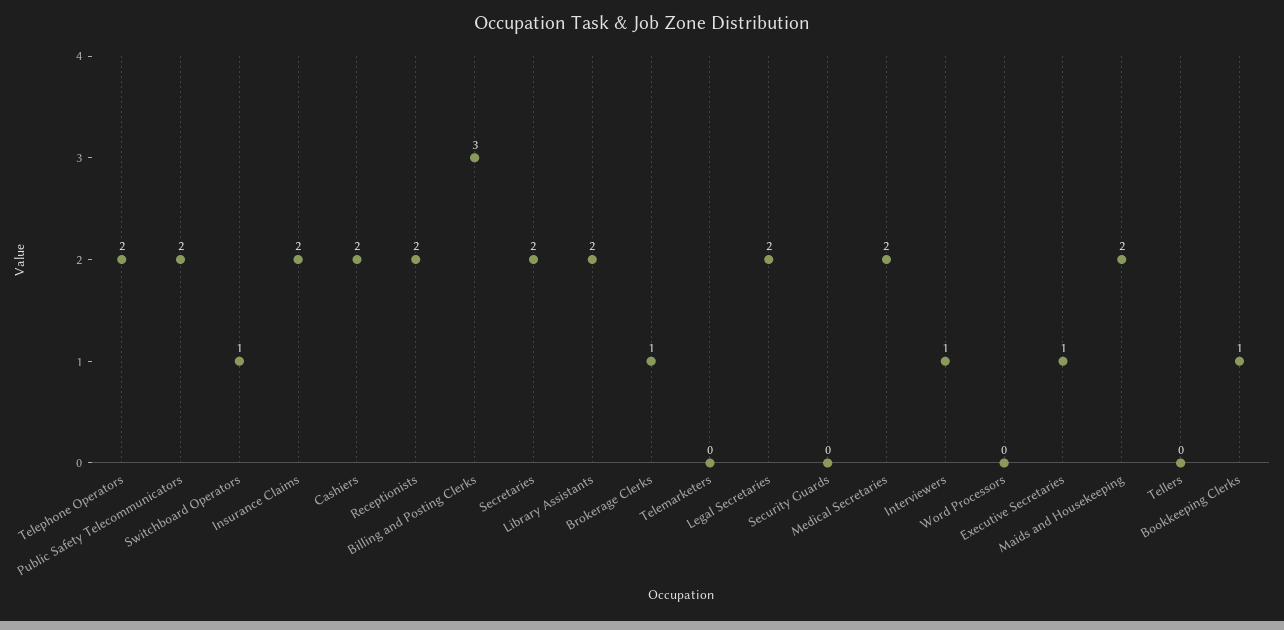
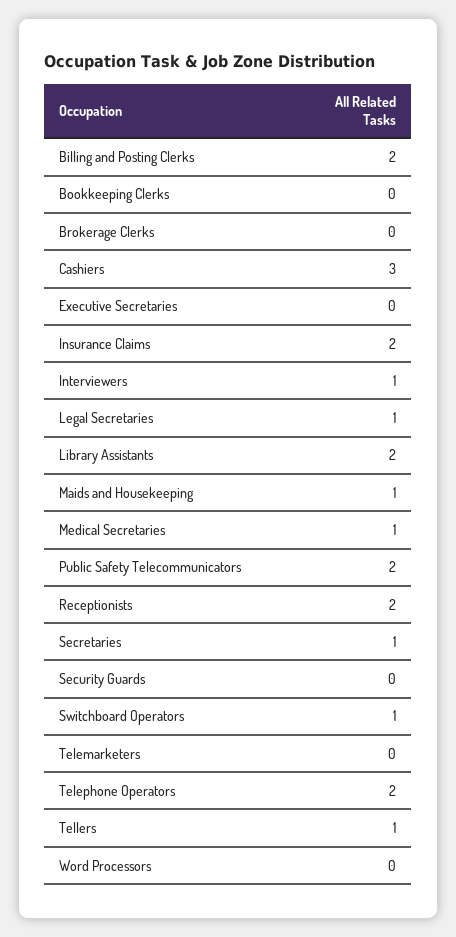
Cashiers: 2 -> 3
Billing and Posting Clerks: 3 -> 2
Secretaries: 2 -> 1
Brokerage Clerks: 1 -> 0
Legal Secretaries: 2 -> 1
Medical Secretaries: 2 -> 1
Executive Secretaries: 1 -> 0
Maids and Housekeeping: 2 -> 1
Tellers: 0 -> 1
Bookkeeping Clerks: 1 -> 0

